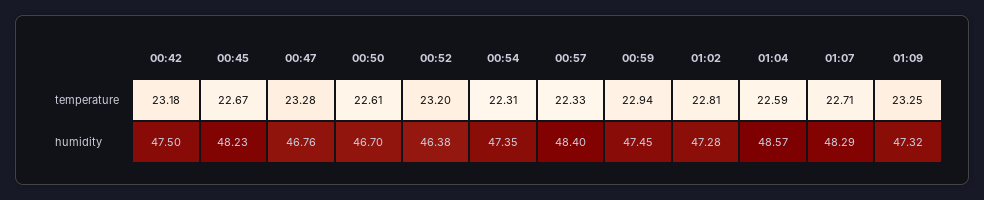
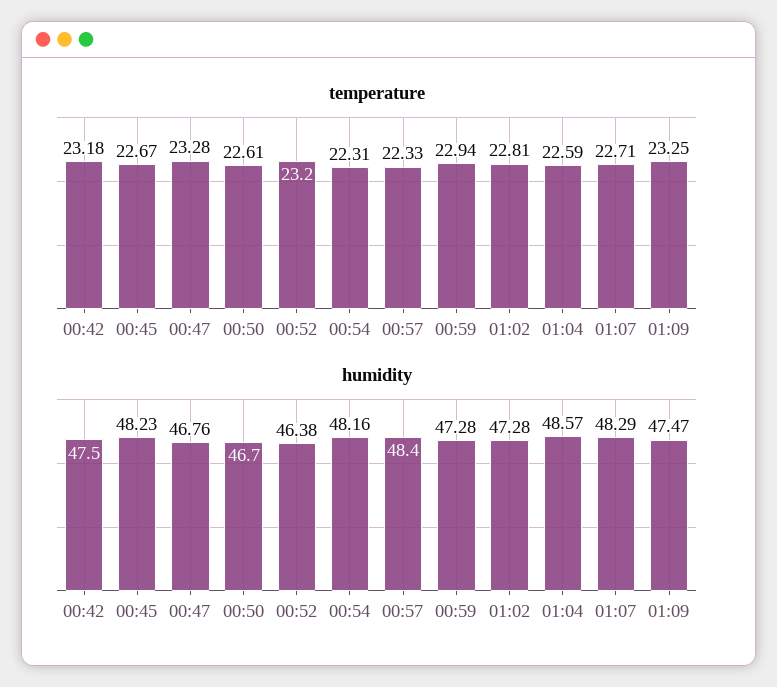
humidity, 00:54: 47.35 -> 48.16
humidity, 00:59: 47.45 -> 47.28
humidity, 01:09: 47.32 -> 47.47

